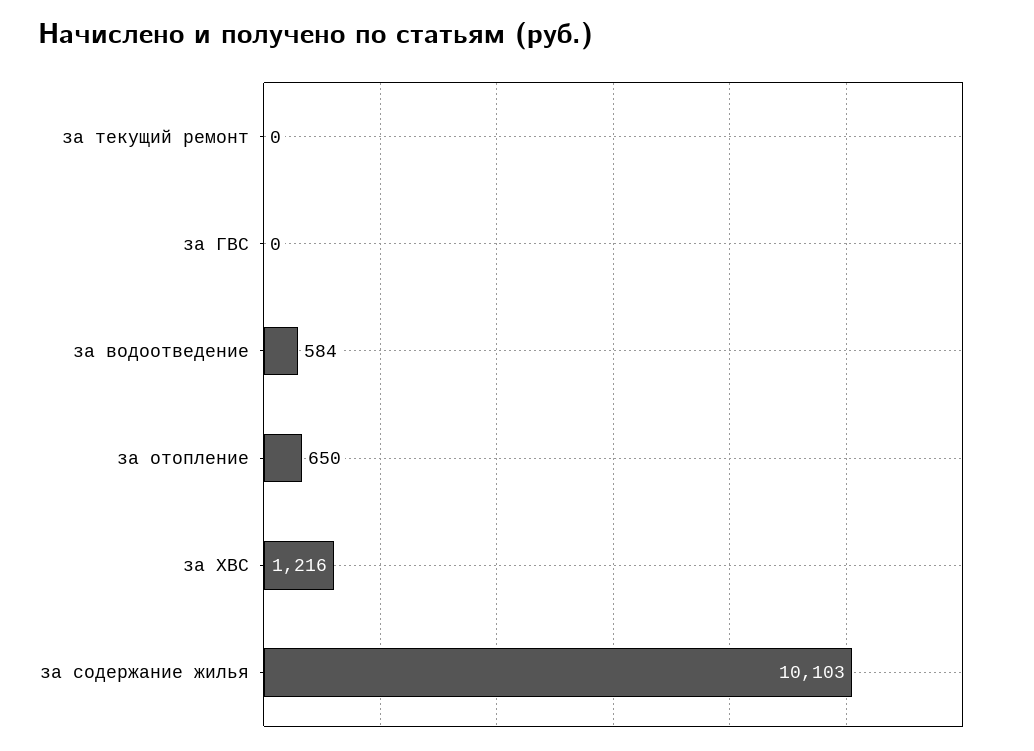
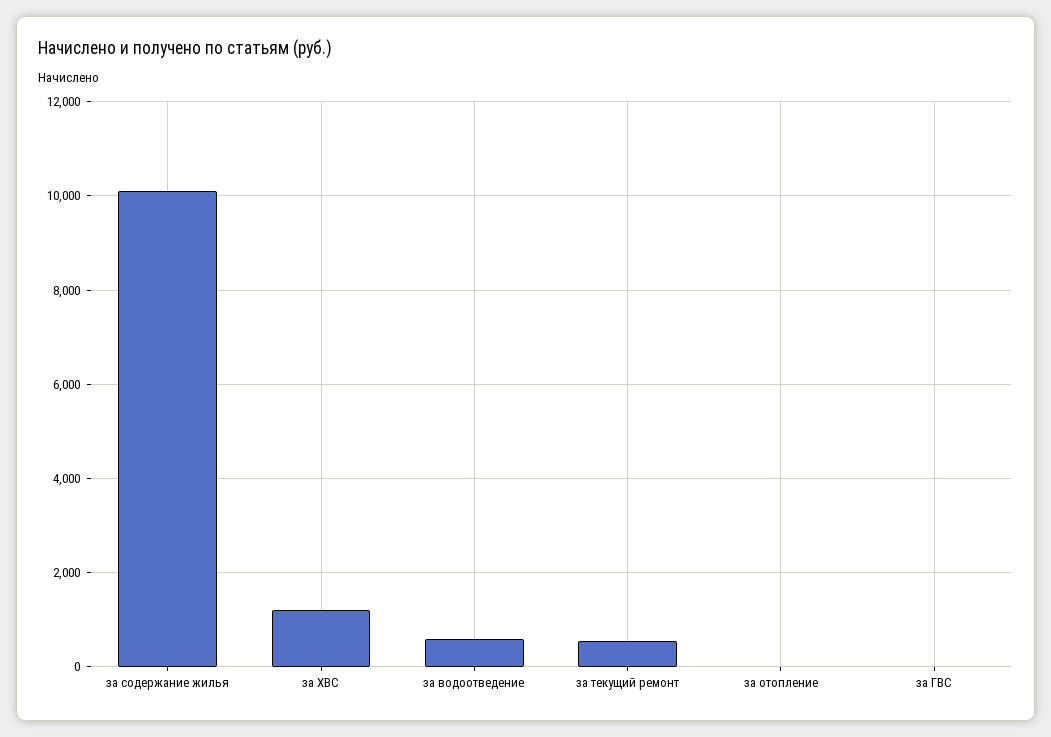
за текущий ремонт: 0 -> 600
за отопление: 650 -> 0

